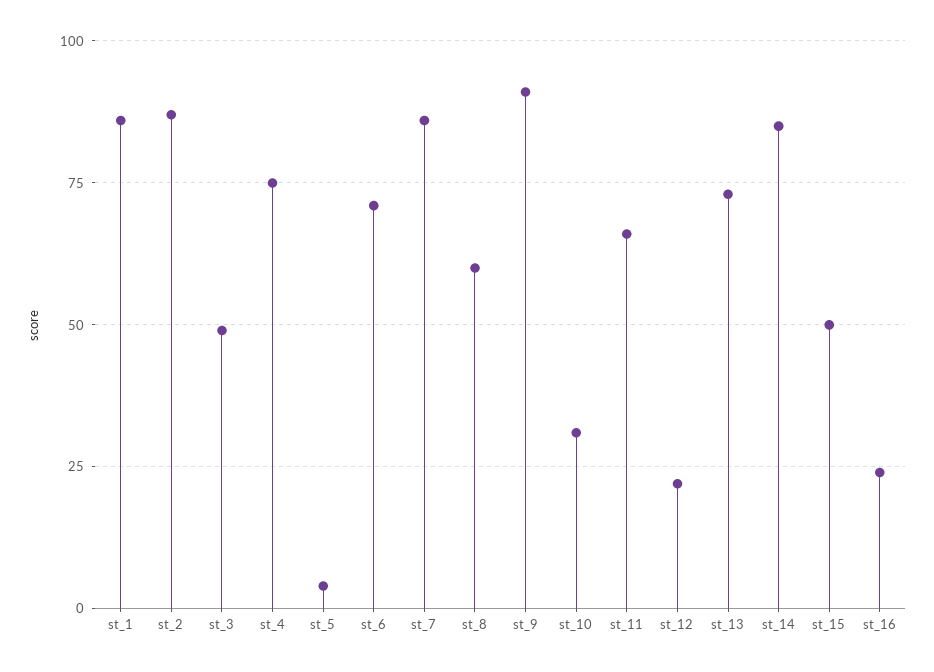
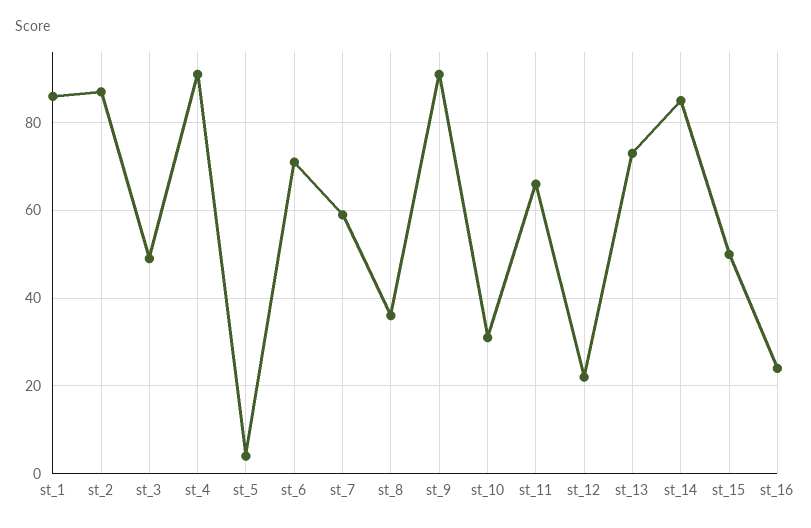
st_4: 75 -> 90
st_7: 85 -> 60
st_8: 60 -> 35

